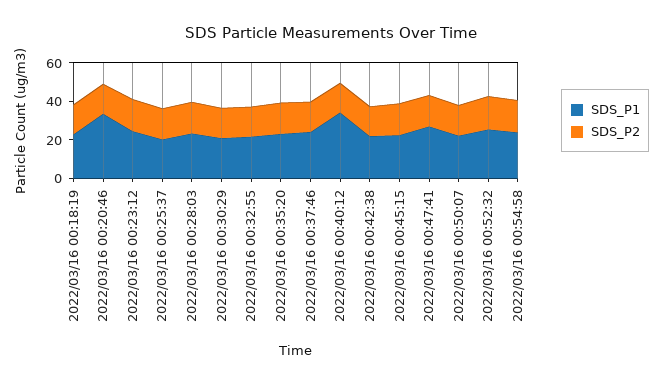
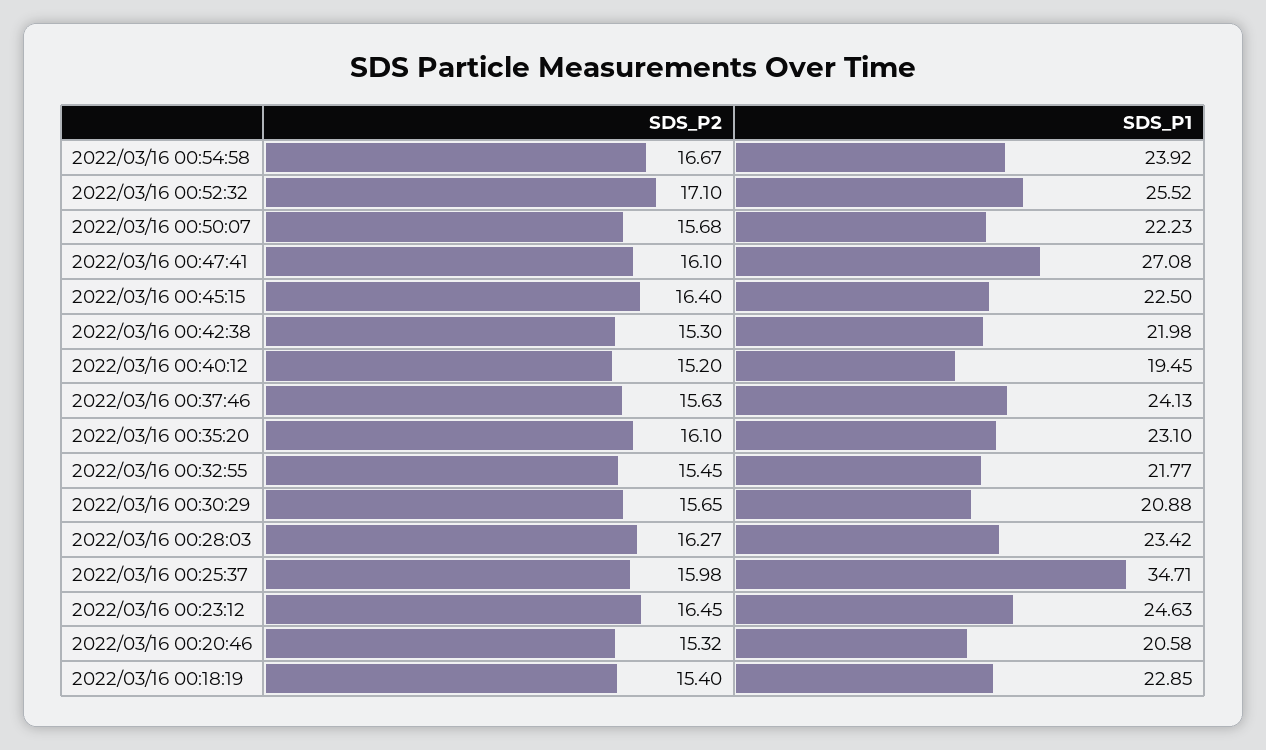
SDS_P1, 2022/03/16 00:20:46: 35 -> 20.58
SDS_P1, 2022/03/16 00:25:37: 20 -> 34.71
SDS_P1, 2022/03/16 00:40:12: 35 -> 19.45

